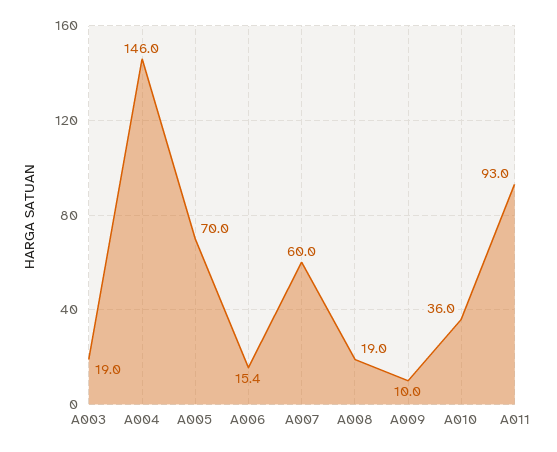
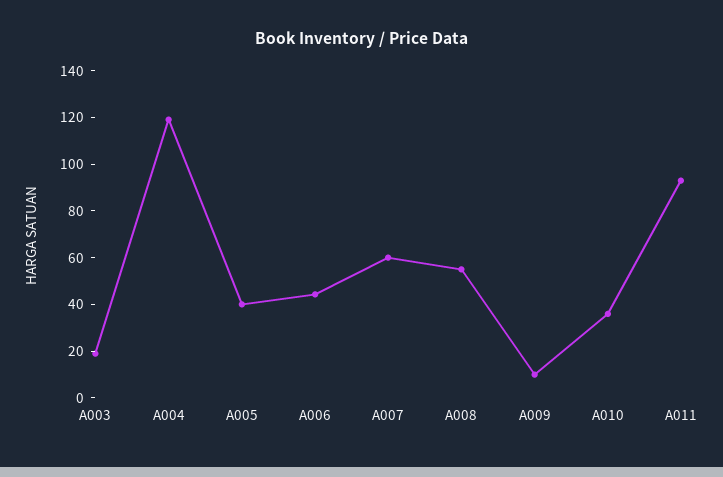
A004: 146 -> 120
A005: 70 -> 40
A006: 15.4 -> 45
A008: 19 -> 55

